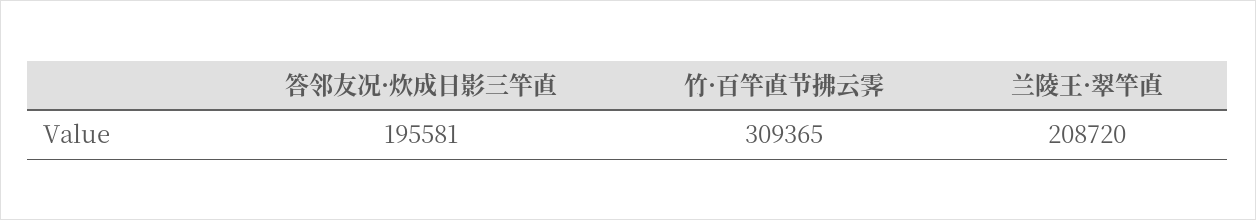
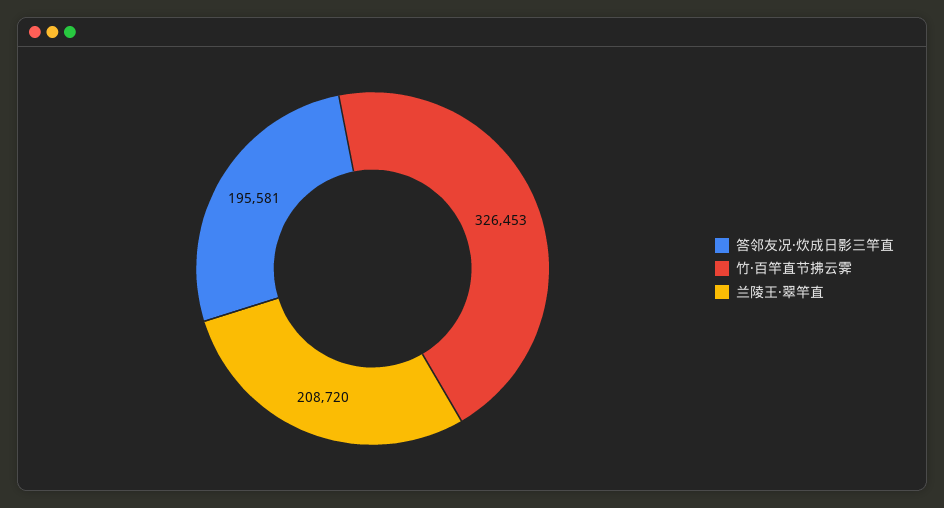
竹·百竿直节拂云霁: 309365 -> 326453

